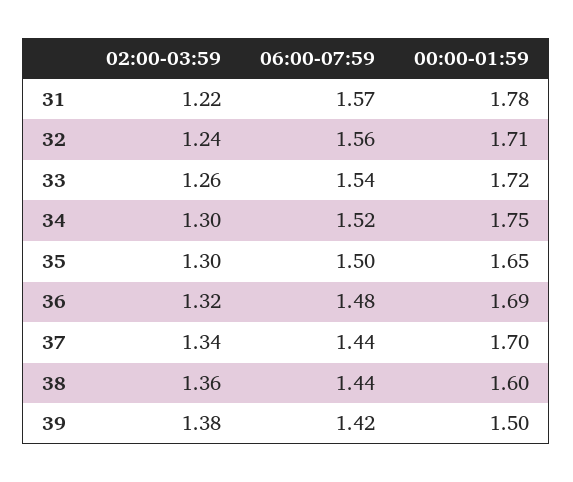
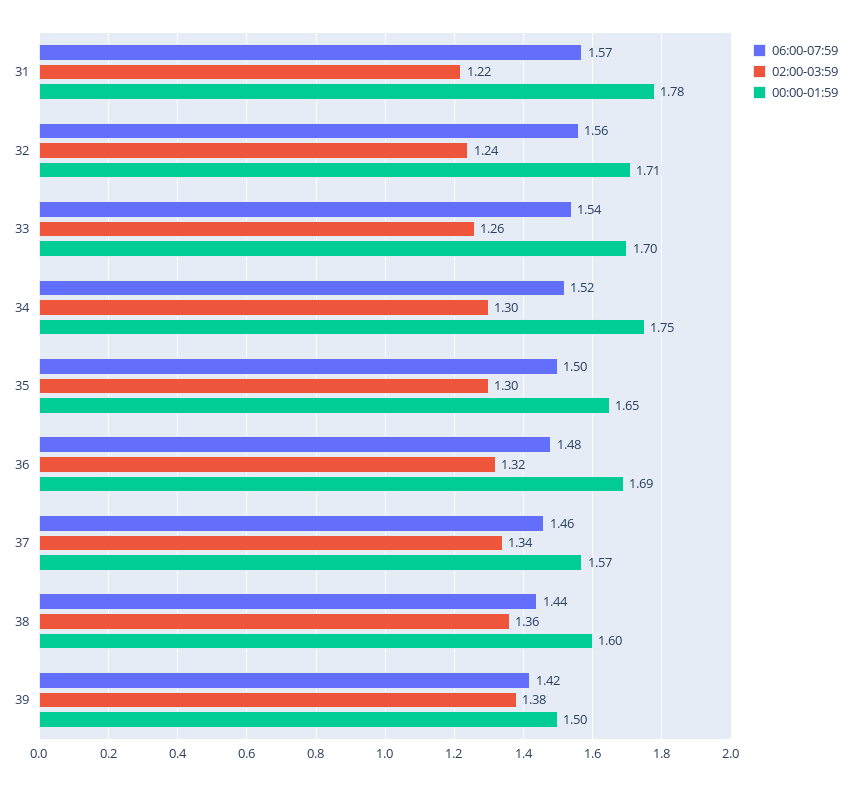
00:00-01:59, 33: 1.72 -> 1.7
06:00-07:59, 37: 1.44 -> 1.46
00:00-01:59, 37: 1.7 -> 1.57

